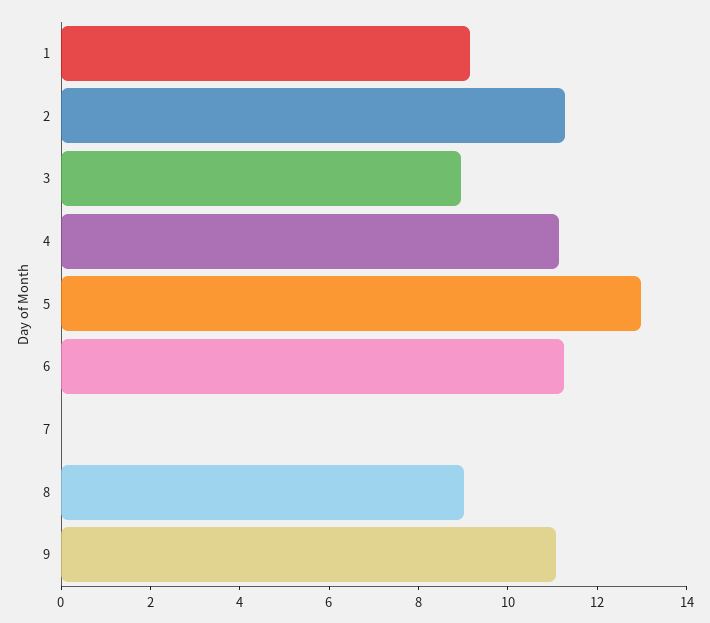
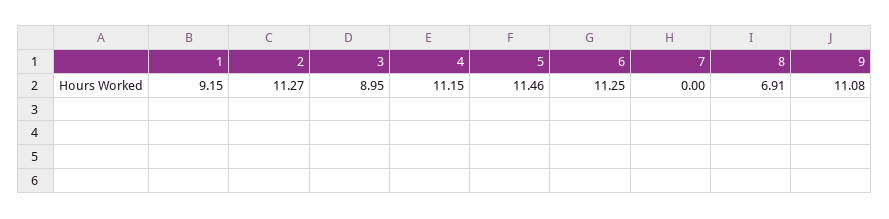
5: 13 -> 11.46
8: 9 -> 6.91

